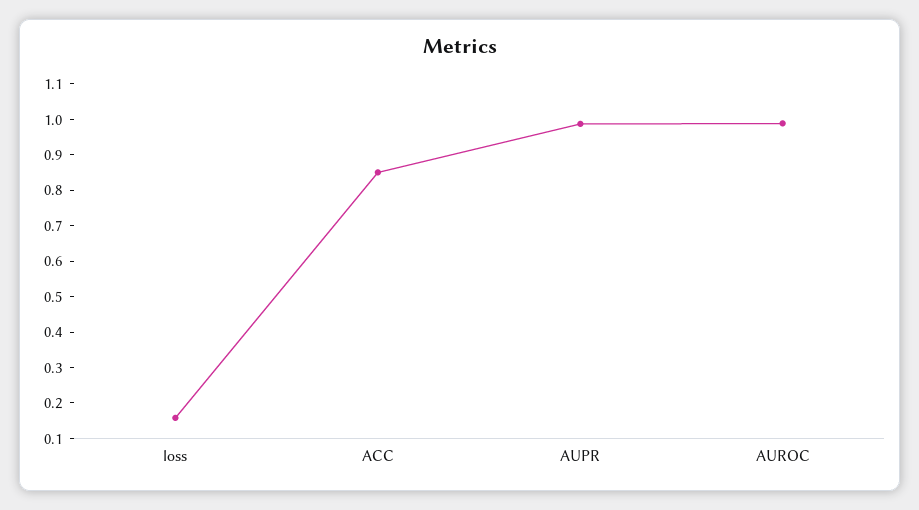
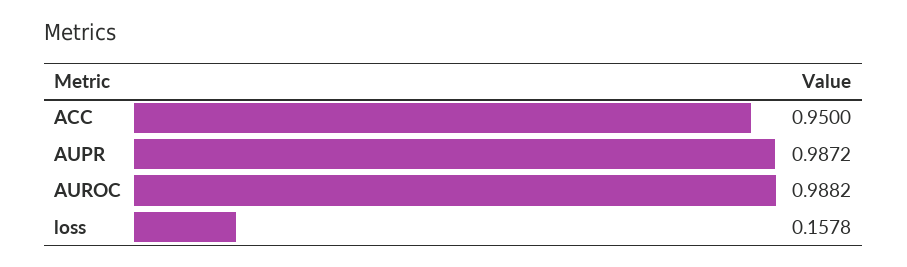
ACC: 0.85 -> 0.95

